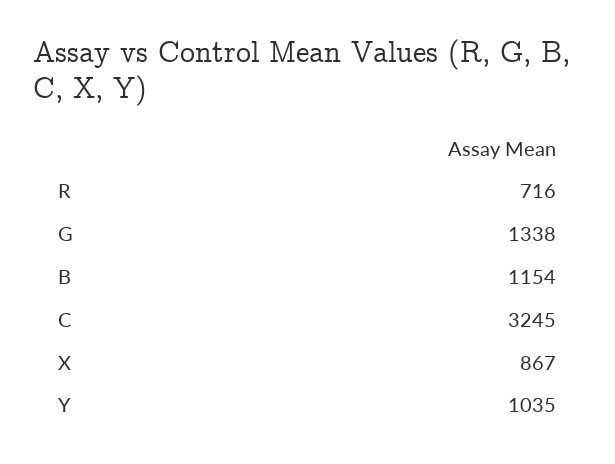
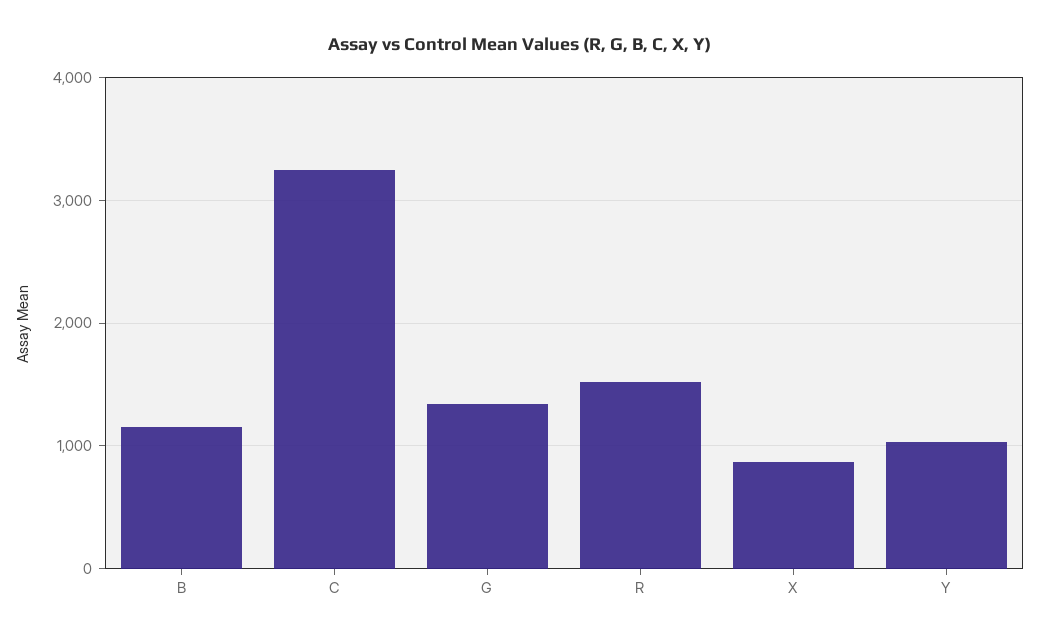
R: 716 -> 1500

